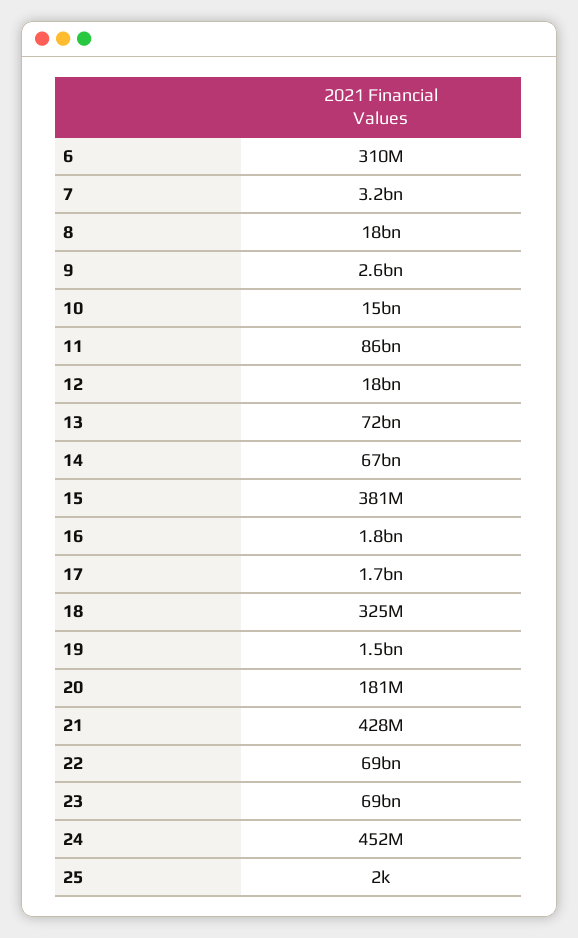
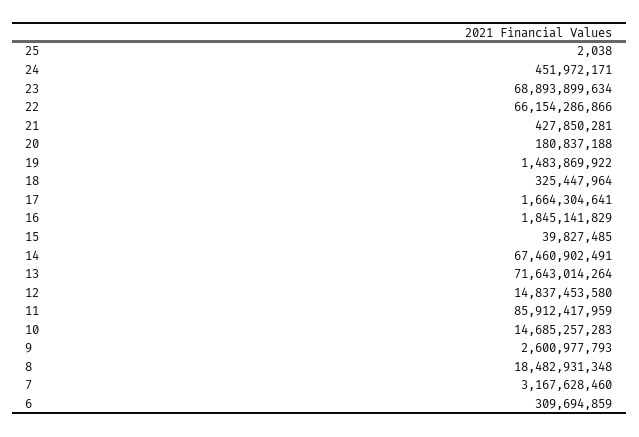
12: 18000000000 -> 14837453580
15: 381000000 -> 39827485
22: 69000000000 -> 66154286866

